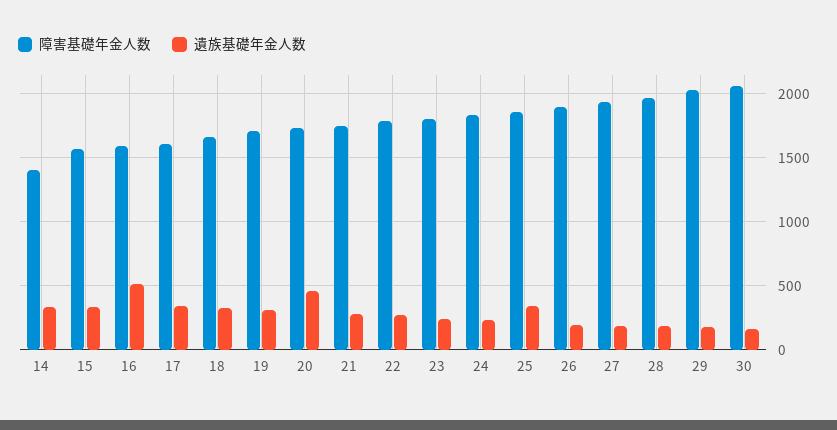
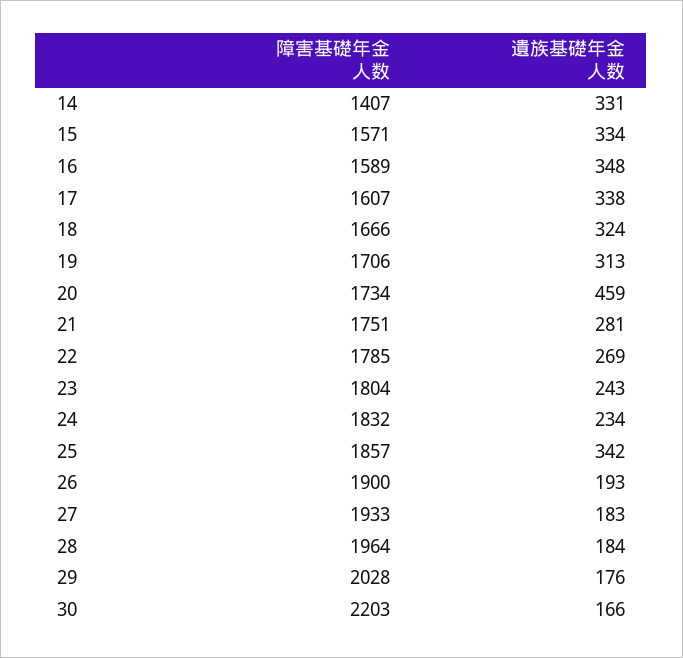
遺族基礎年金人数, 16: 500 -> 348
障害基礎年金人数, 30: 2050 -> 2203

